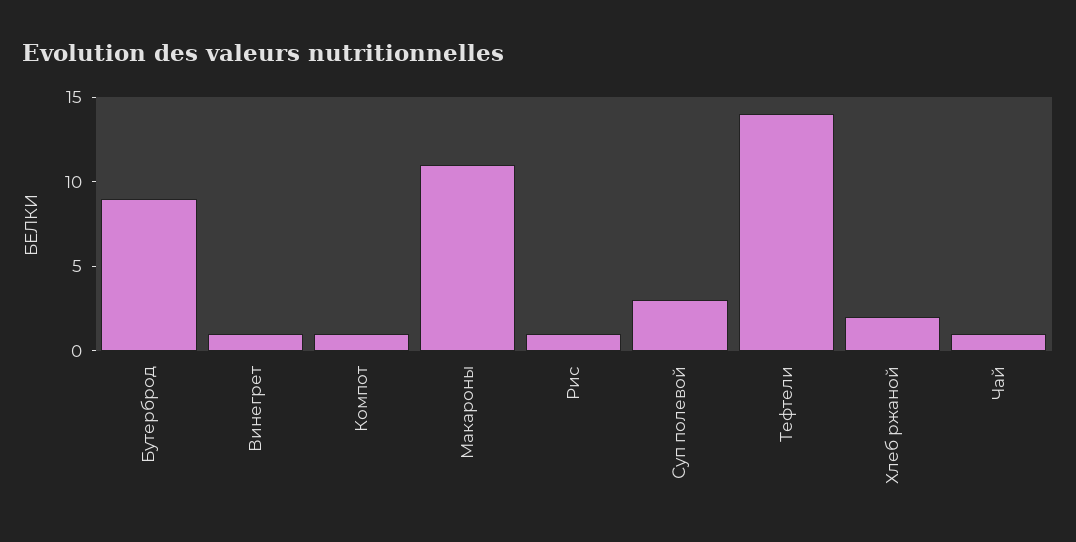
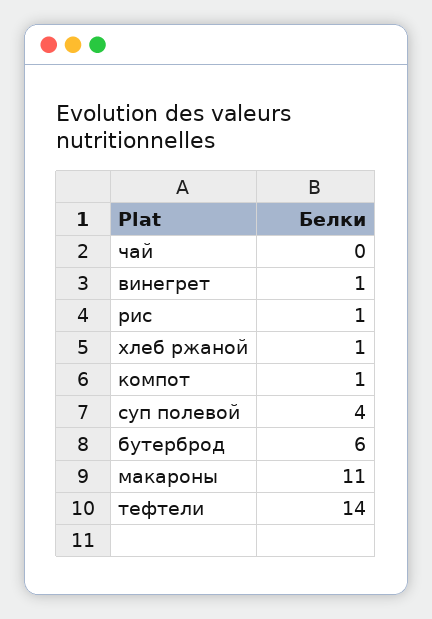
Бутерброд: 9 -> 6
Суп полевой: 3 -> 4
Хлеб ржаной: 2 -> 1
Чай: 1 -> 0

